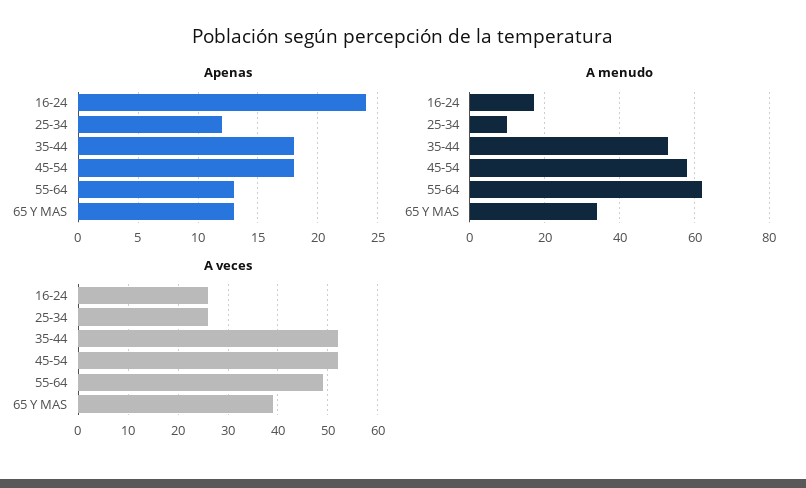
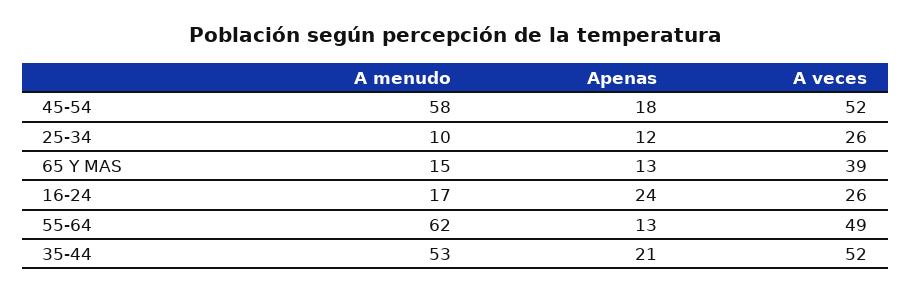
Apenas, 35-44: 18 -> 21
A menudo, 65 Y MAS: 35 -> 15

